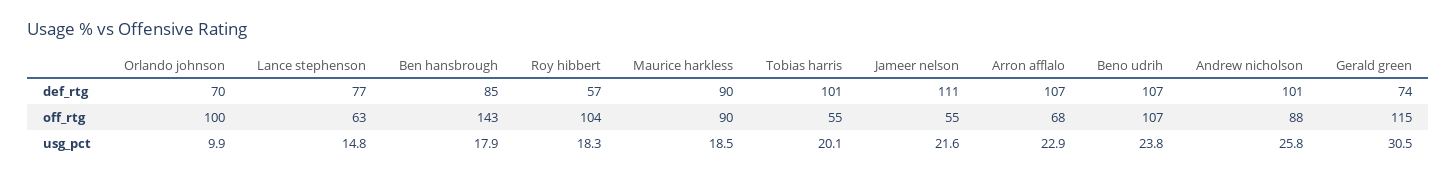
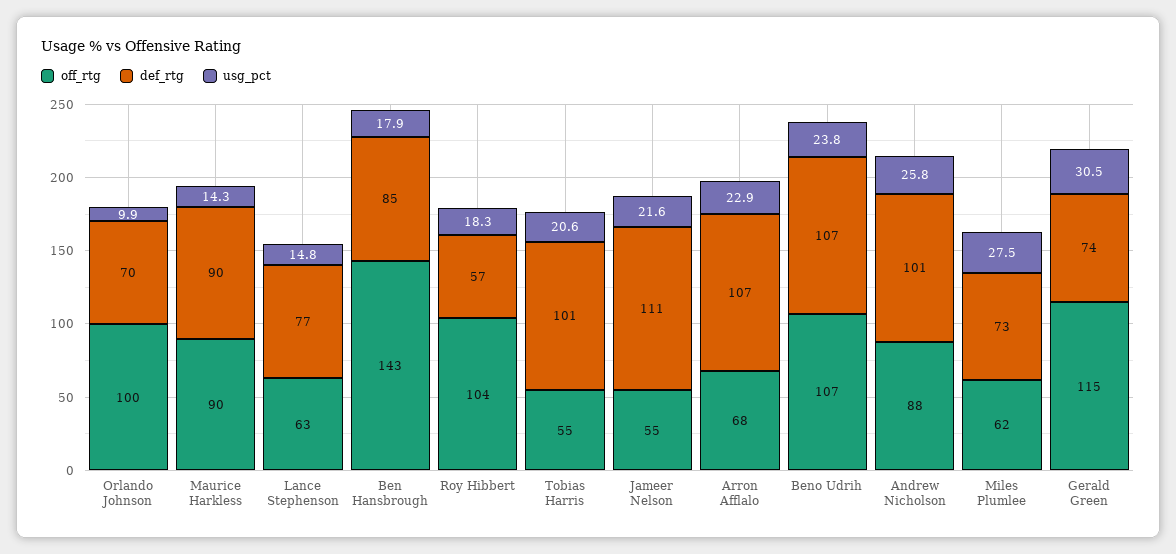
usg_pct, Maurice harkless: 18.5 -> 14.3
usg_pct, Tobias harris: 20.1 -> 20.6
off_rtg, Miles Plumlee: none -> 62
def_rtg, Miles Plumlee: none -> 73
usg_pct, Miles Plumlee: none -> 27.5

